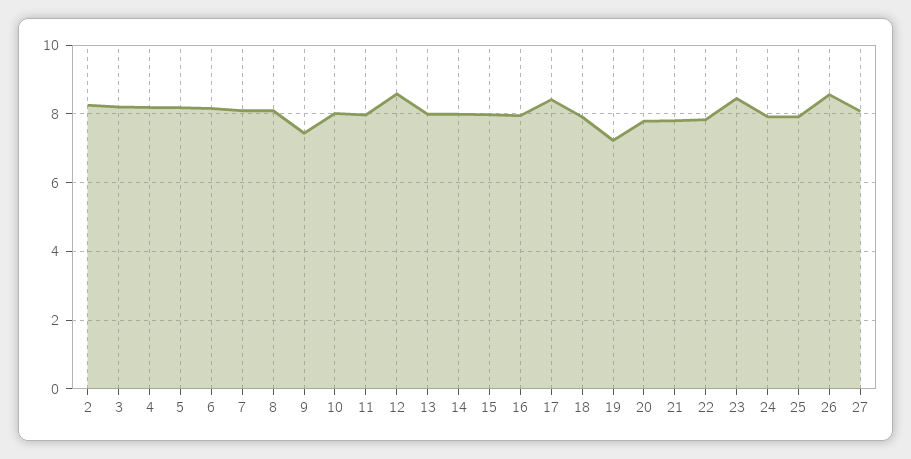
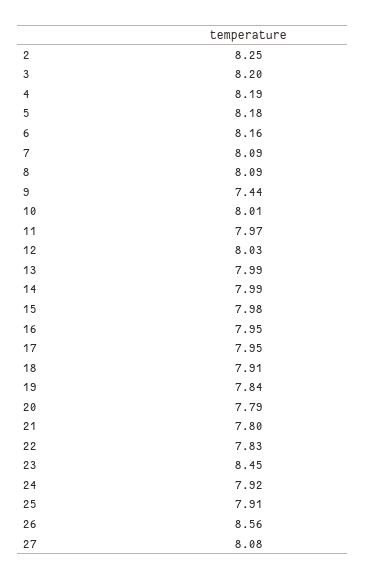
12: 8.6 -> 8.03
17: 8.4 -> 7.95
19: 7.2 -> 7.84

